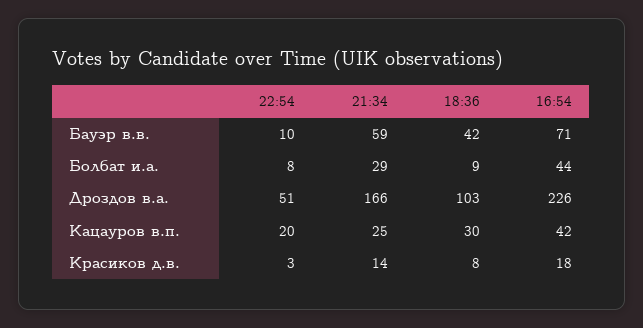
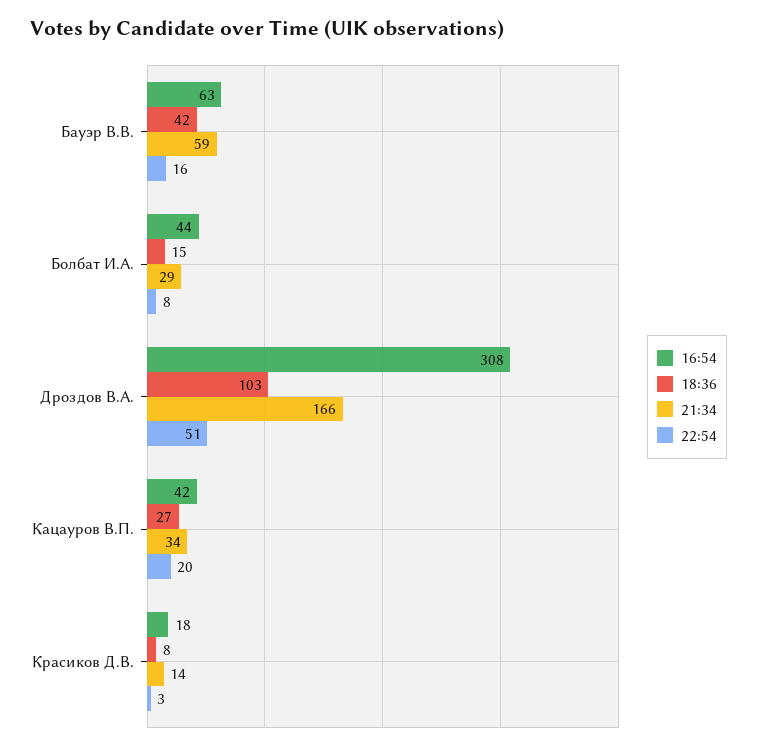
22:54, Бауэр в.в.: 10 -> 16
16:54, Бауэр в.в.: 71 -> 63
18:36, Болбат и.а.: 9 -> 15
16:54, Дроздов в.а.: 226 -> 308
21:34, Кацауров в.п.: 25 -> 34
18:36, Кацауров в.п.: 30 -> 27

